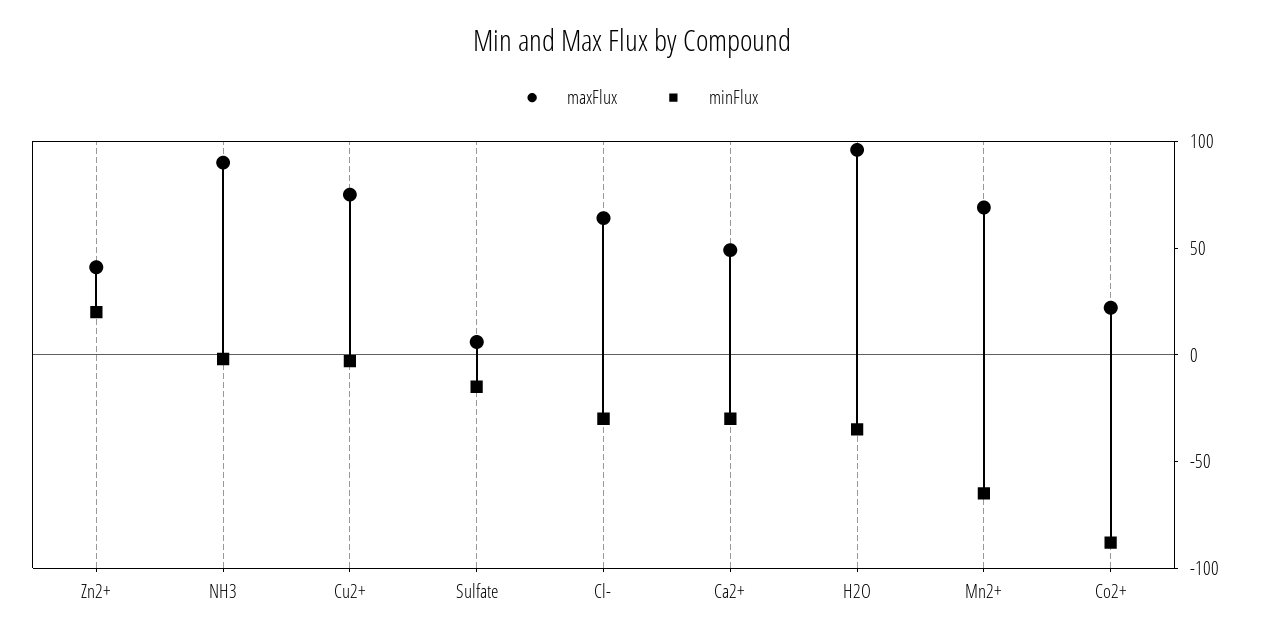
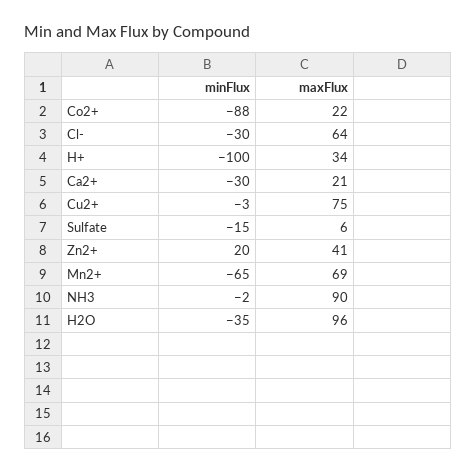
maxFlux, Ca2+: 50 -> 21
minFlux, H+: none -> -100
maxFlux, H+: none -> 34

